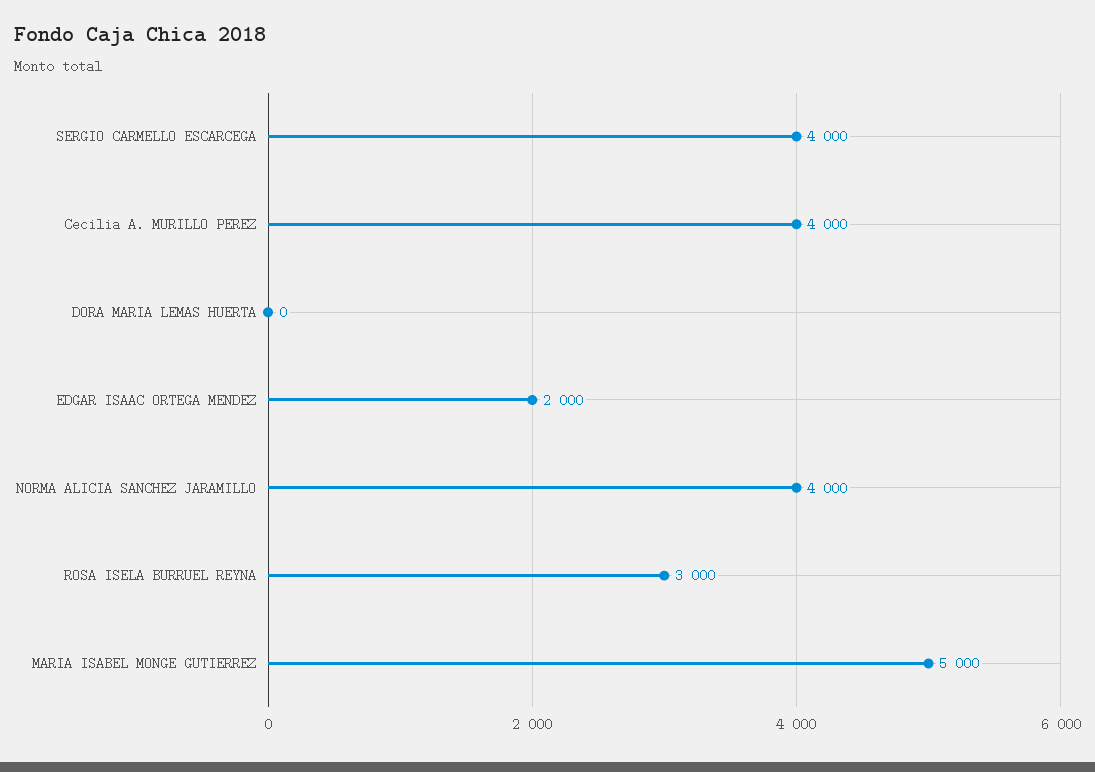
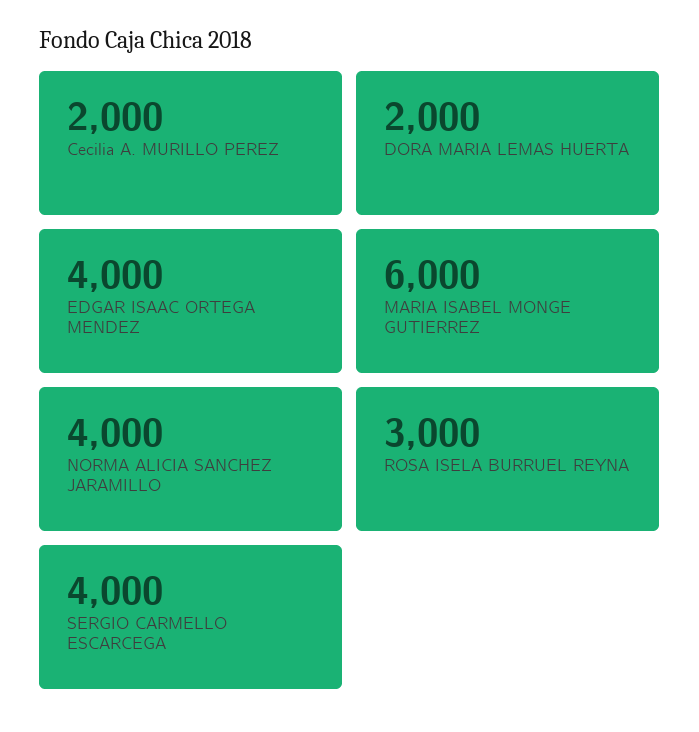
Cecilia A. MURILLO PEREZ: 4000 -> 2000
DORA MARIA LEMAS HUERTA: 0 -> 2000
EDGAR ISAAC ORTEGA MENDEZ: 2000 -> 4000
MARIA ISABEL MONGE GUTIERREZ: 5000 -> 6000

